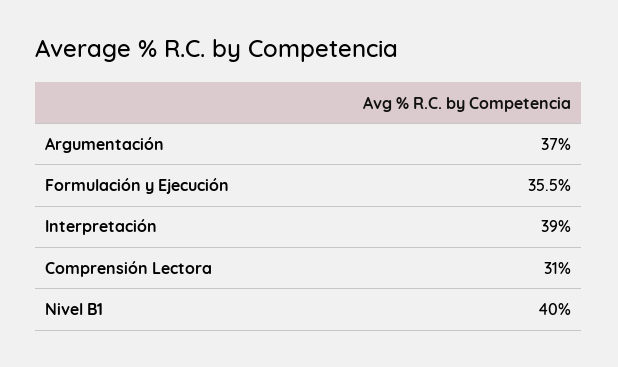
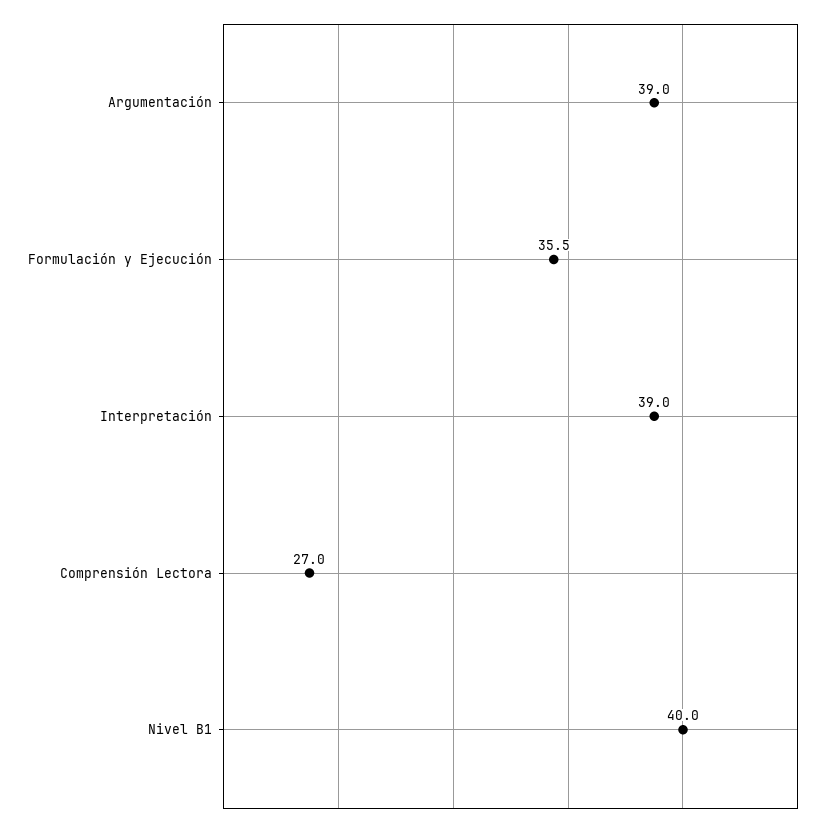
Argumentación: 37 -> 39
Comprensión Lectora: 31 -> 27

